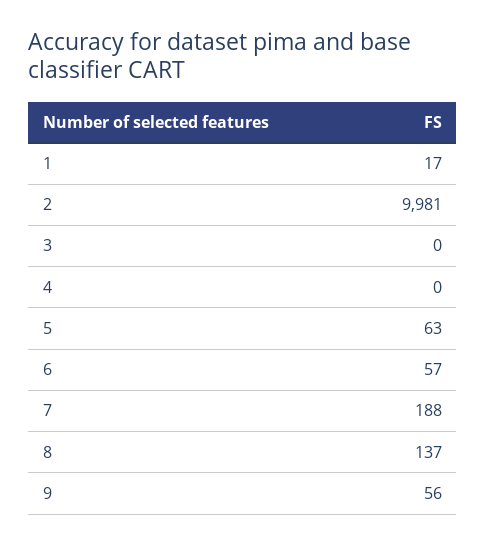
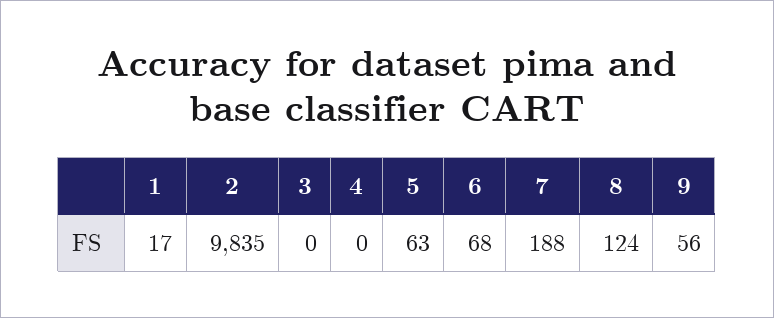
2: 9981 -> 9835
6: 57 -> 68
8: 137 -> 124

